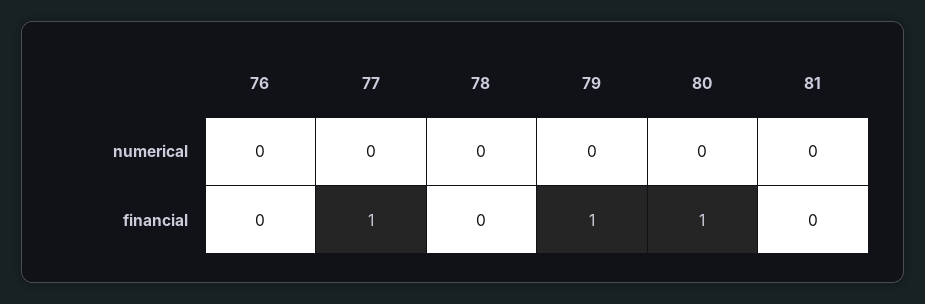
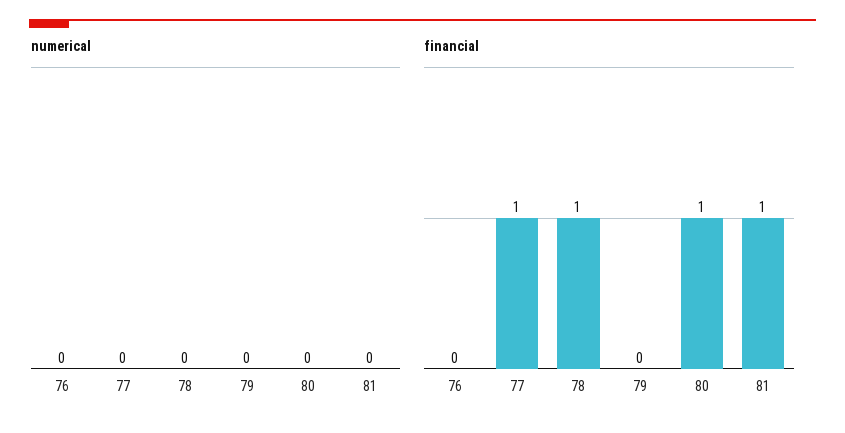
financial, 78: 0 -> 1
financial, 79: 1 -> 0
financial, 81: 0 -> 1

